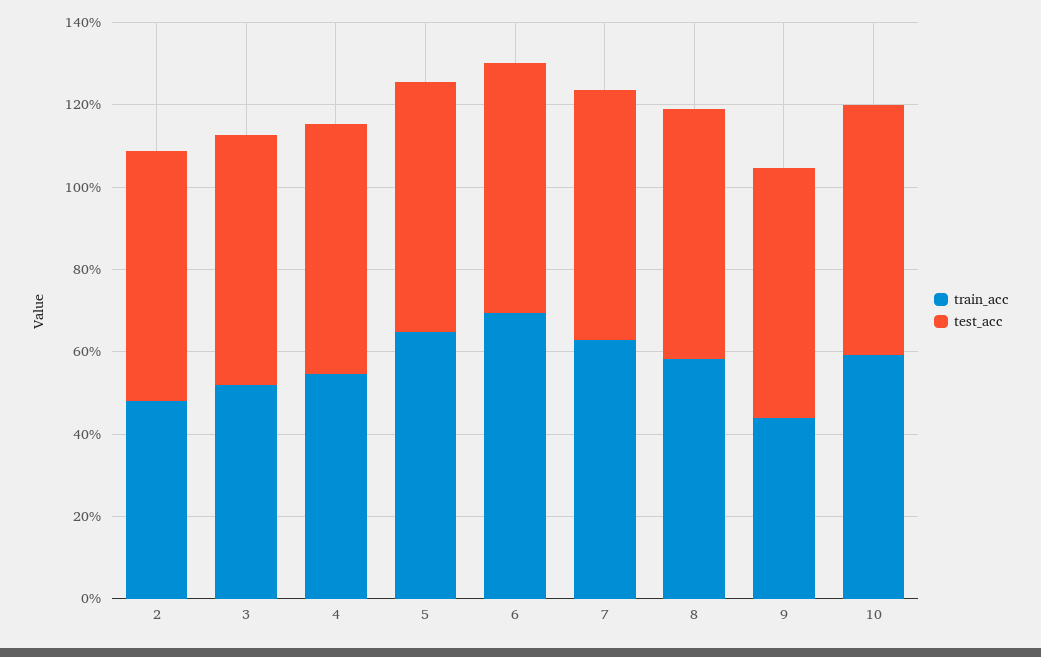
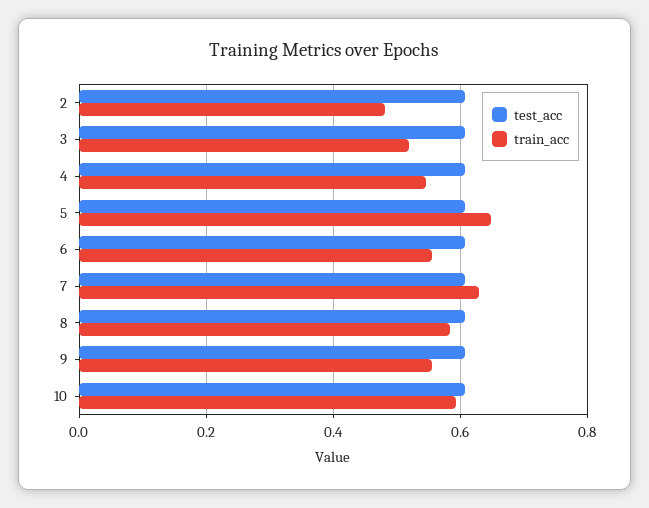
train_acc, 6: 0.7 -> 0.56
train_acc, 9: 0.45 -> 0.56

